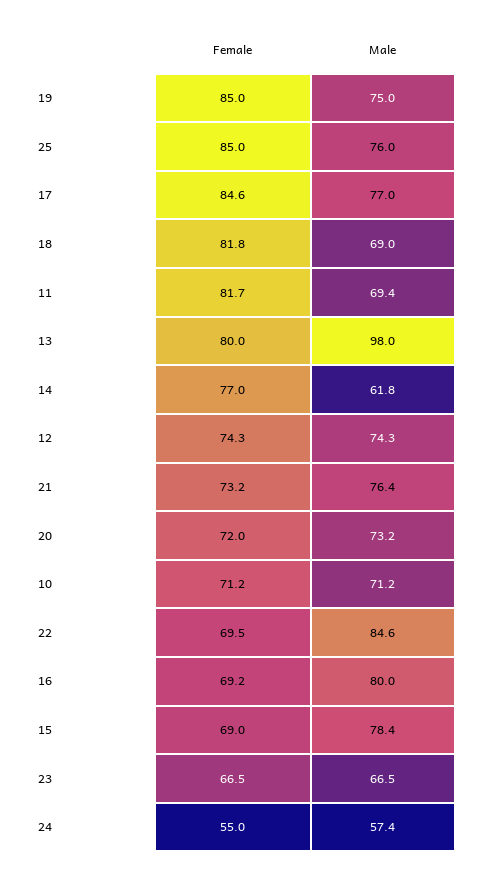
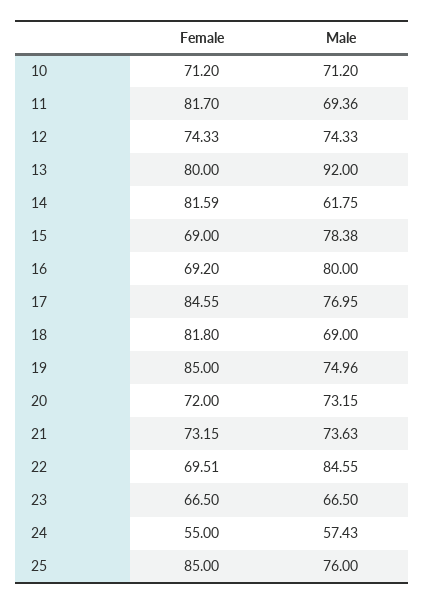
Male, 13: 98 -> 92
Female, 14: 77 -> 81.59
Male, 21: 76.4 -> 73.63

